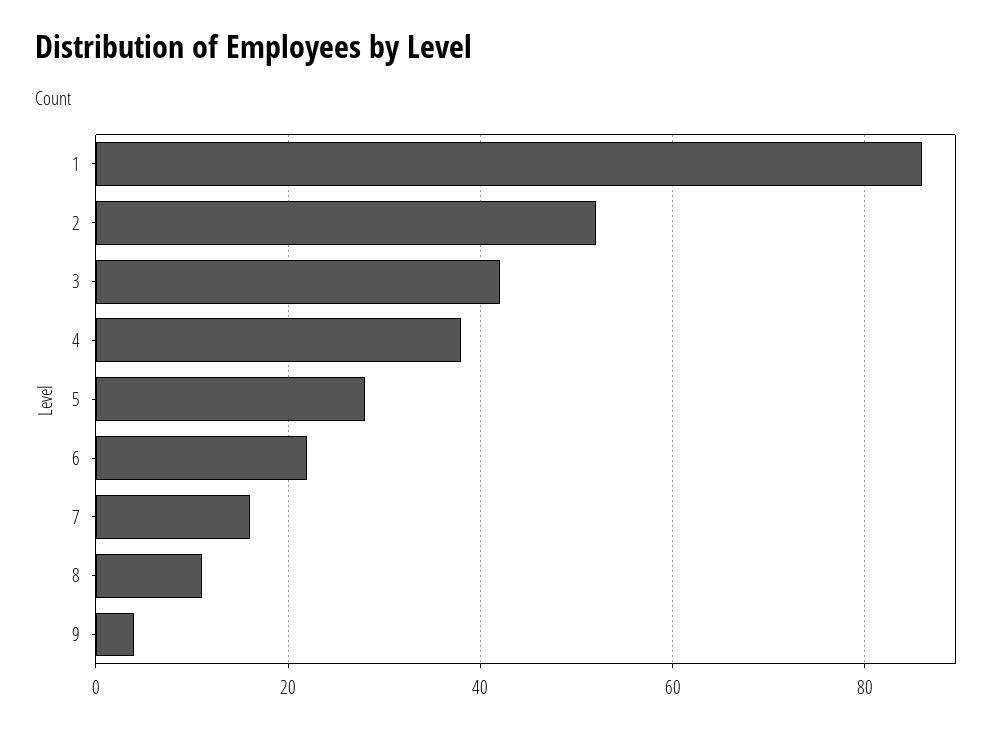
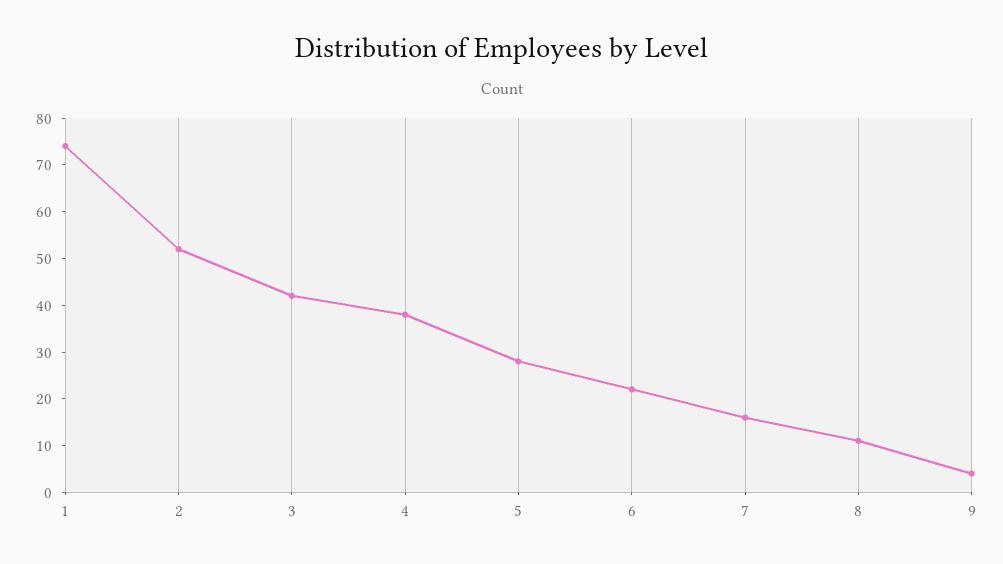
1: 85 -> 75

